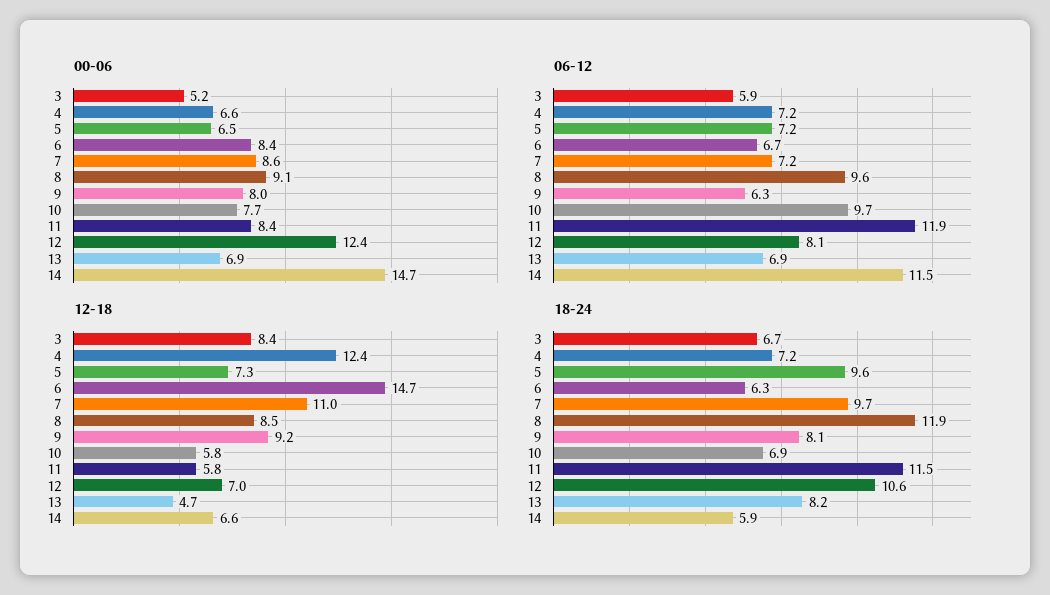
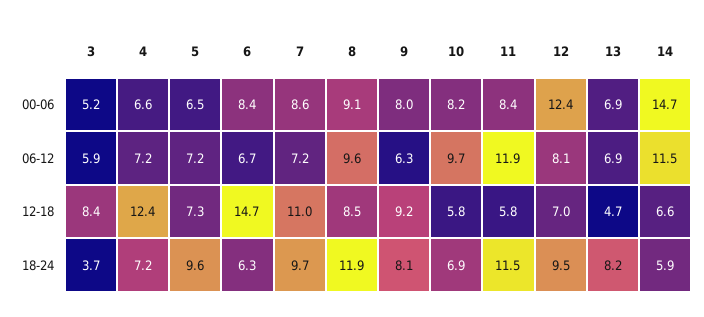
00-06, 10: 7.7 -> 8.2
18-24, 3: 6.7 -> 3.7
18-24, 12: 10.6 -> 9.5

